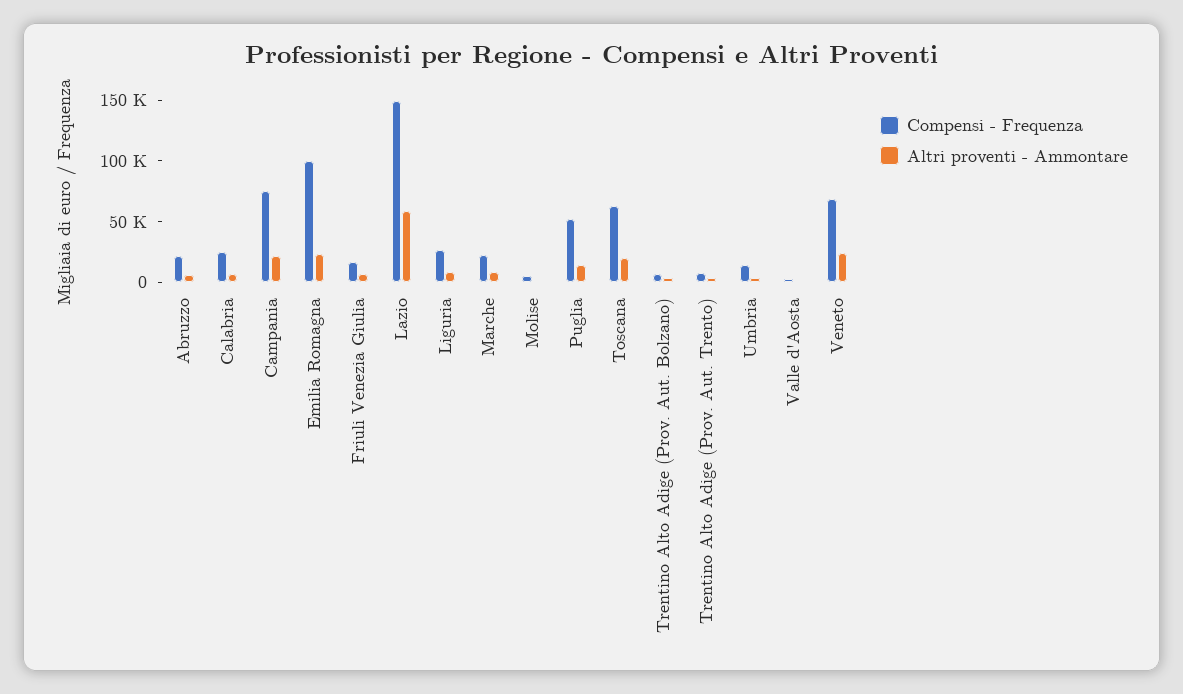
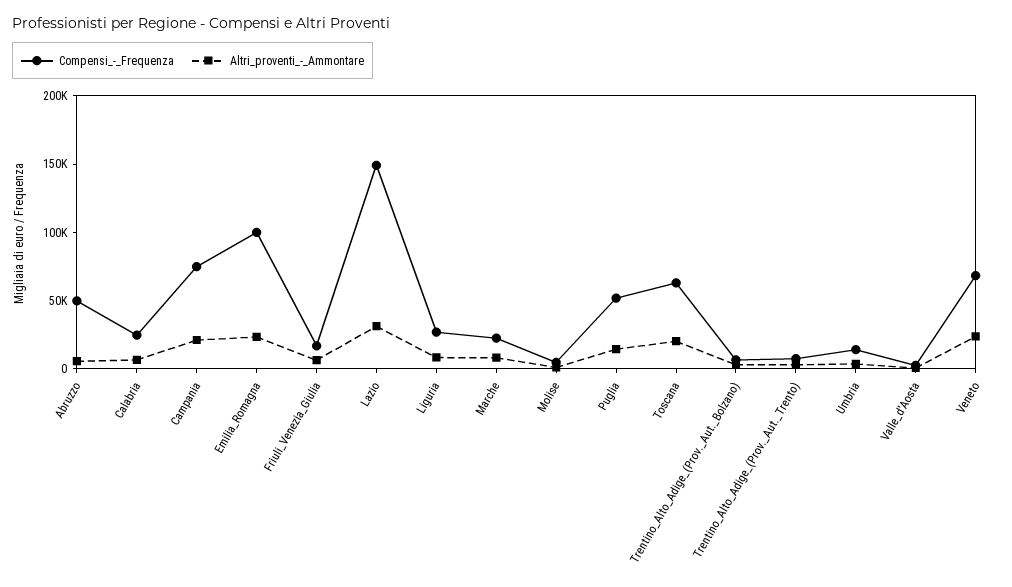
Compensi - Frequenza, Abruzzo: 20000 -> 50000
Altri proventi - Ammontare, Lazio: 60000 -> 30000

